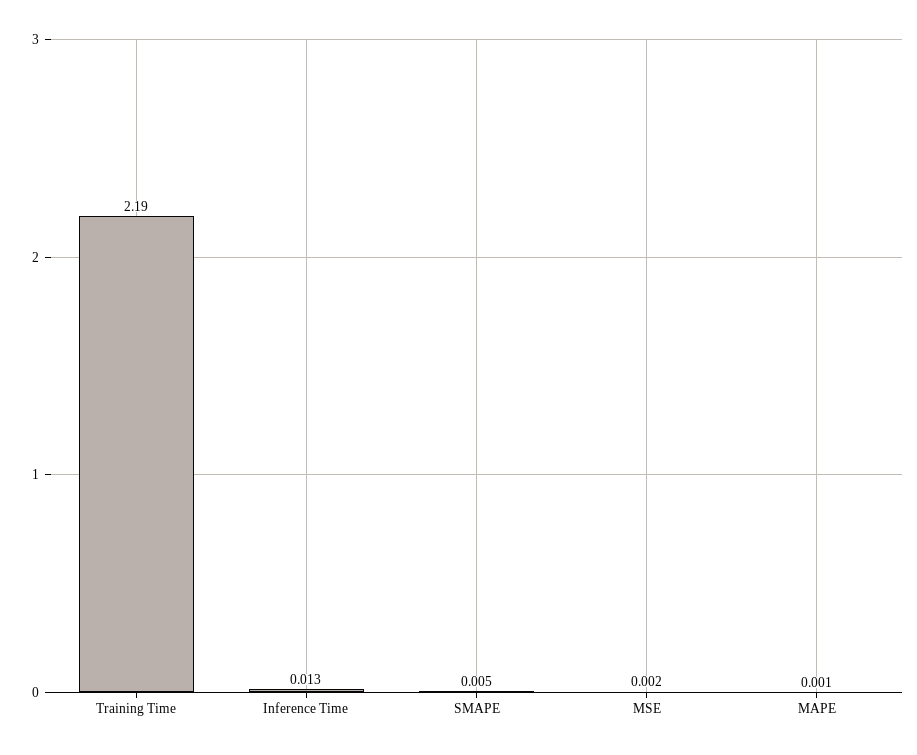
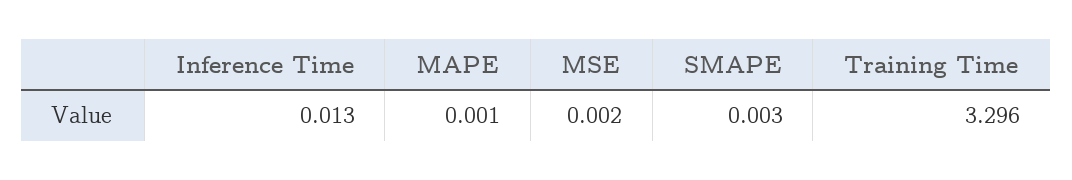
Training Time: 2.19 -> 3.296
SMAPE: 0.005 -> 0.003

